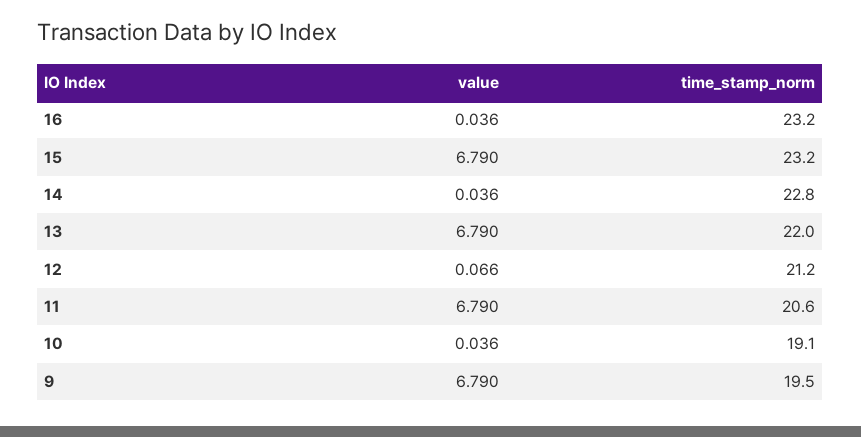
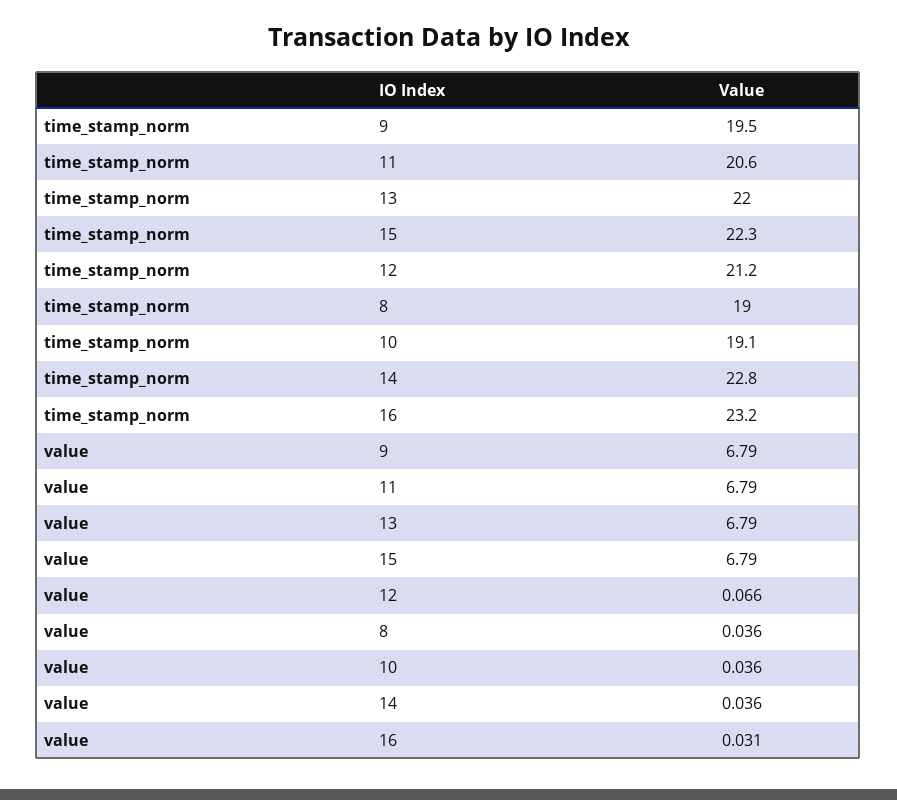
value, 16: 0.036 -> 0.031
time_stamp_norm, 15: 23.2 -> 22.3
time_stamp_norm, 8: none -> 19
value, 8: none -> 0.036

